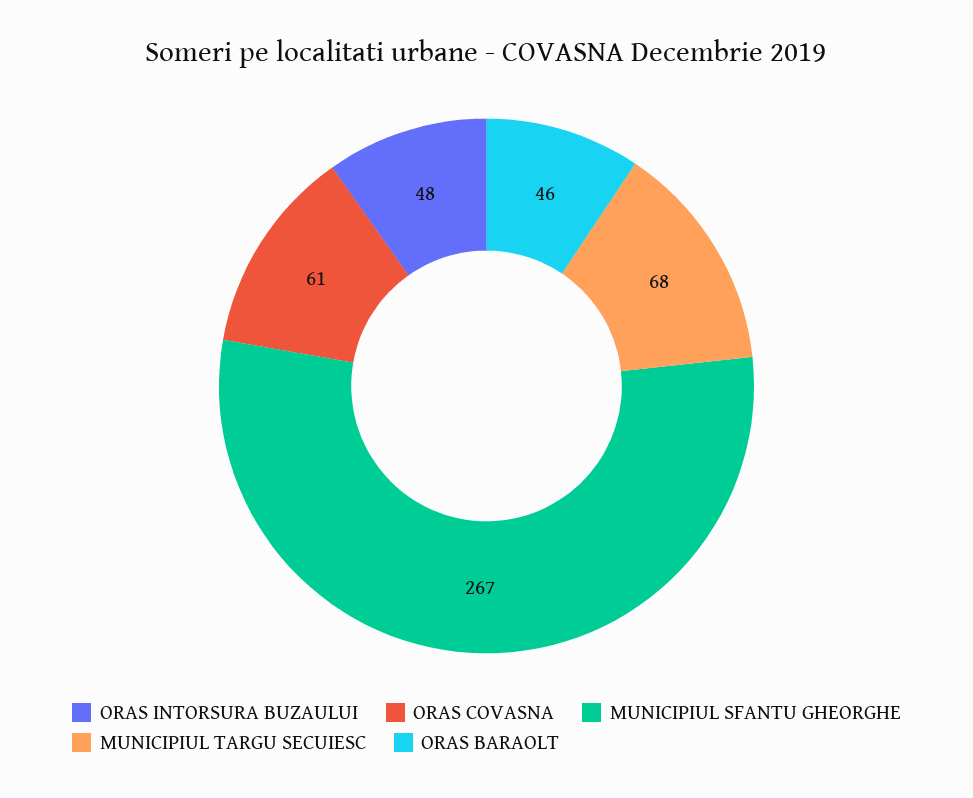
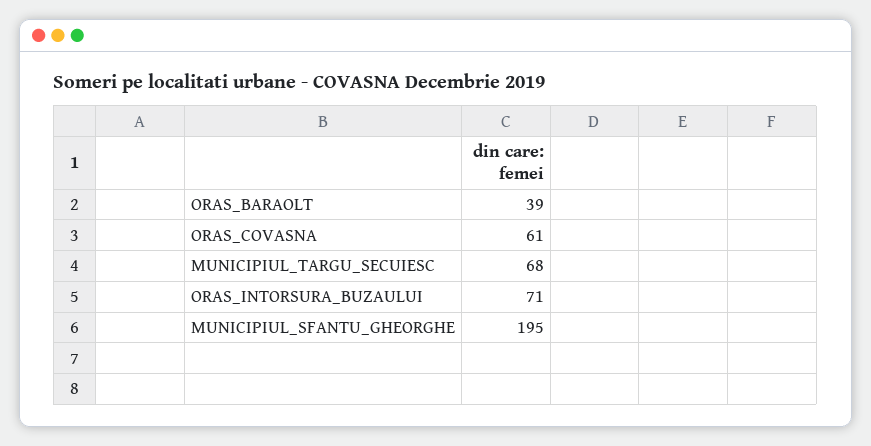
ORAS INTORSURA BUZAULUI: 48 -> 71
MUNICIPIUL SFANTU GHEORGHE: 267 -> 195
ORAS BARAOLT: 46 -> 39

